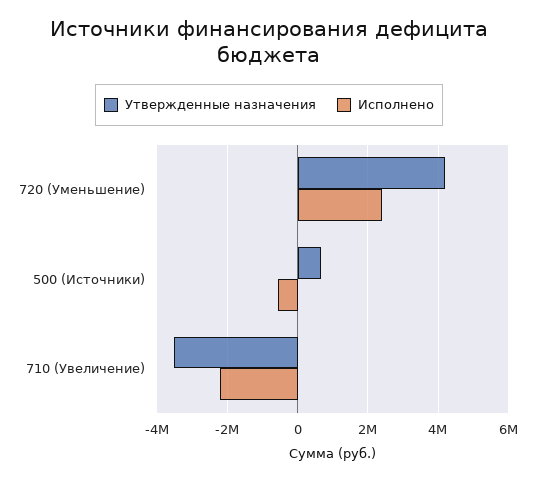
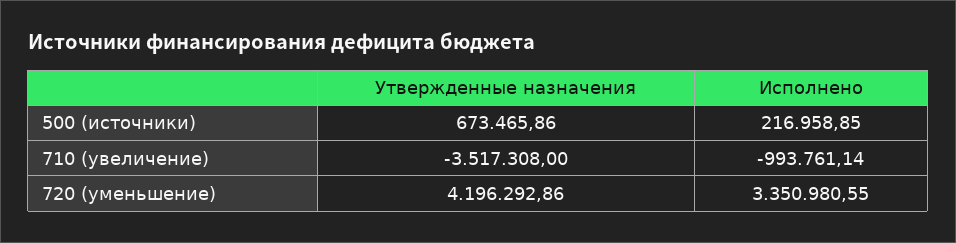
Исполнено, 720 (Уменьшение): 2400000 -> 3350980.55
Исполнено, 500 (Источники): -600000 -> 216958.85
Исполнено, 710 (Увеличение): -2200000 -> -993761.14

